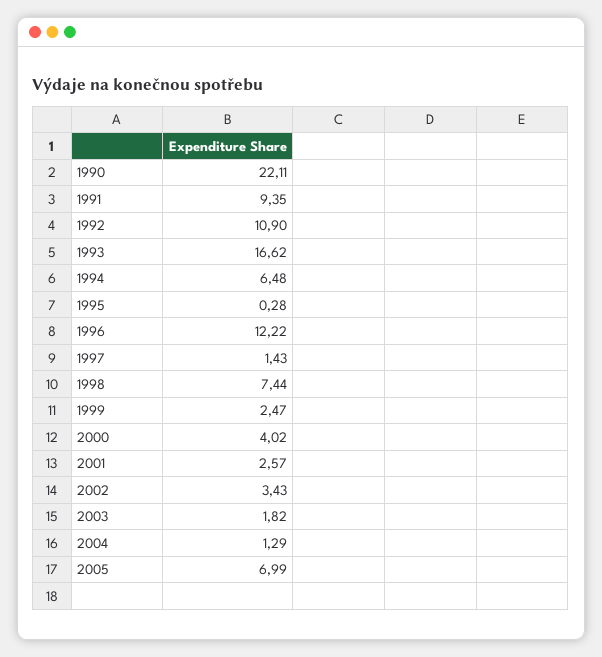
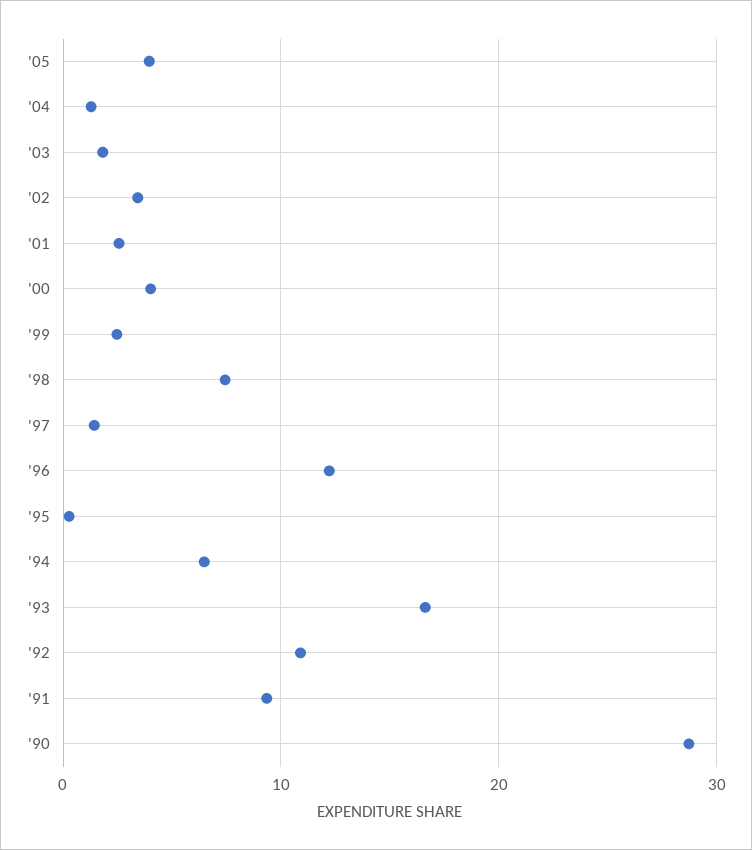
1990: 22.11 -> 29
2005: 6.99 -> 4

